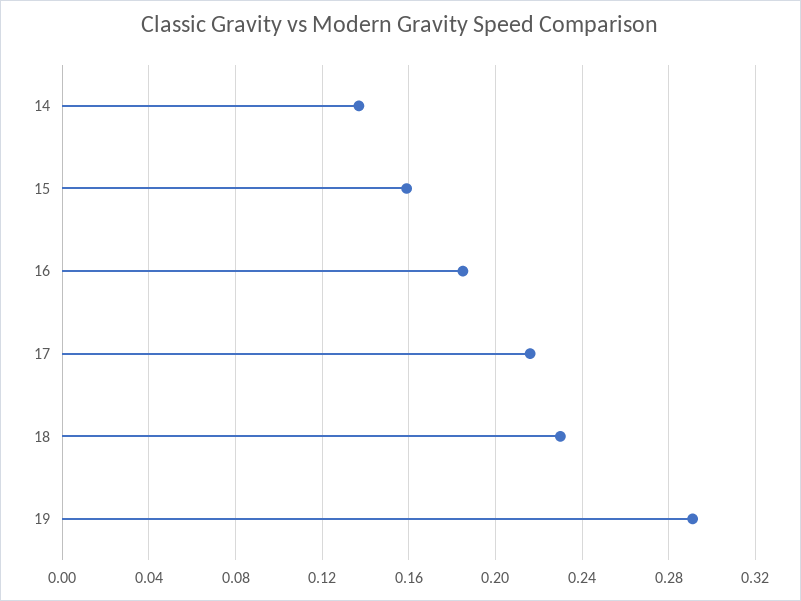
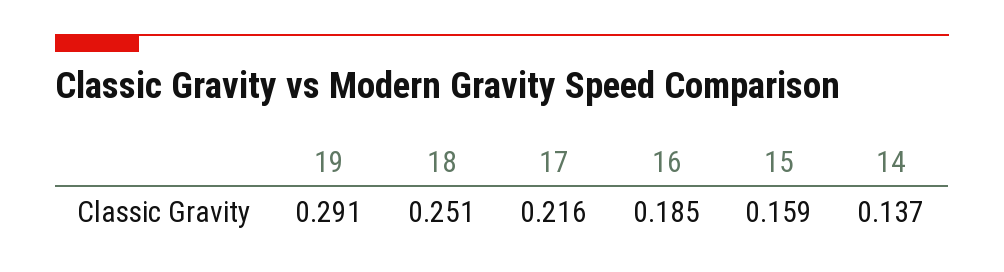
18: 0.23 -> 0.251

